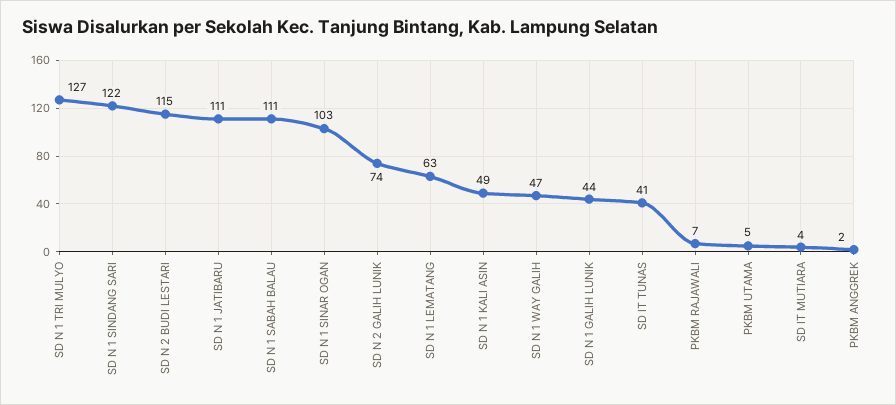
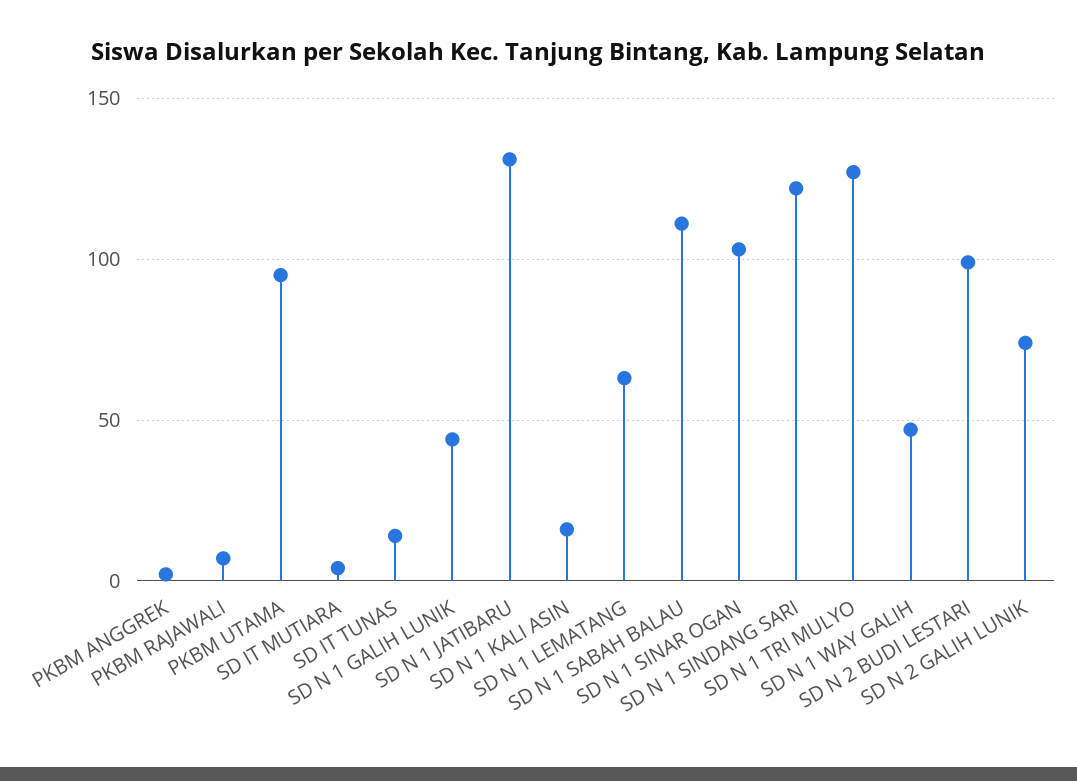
SD N 2 BUDI LESTARI: 115 -> 100
SD N 1 JATIBARU: 111 -> 130
SD N 1 KALI ASIN: 49 -> 15
SD IT TUNAS: 41 -> 15
PKBM UTAMA: 5 -> 95

